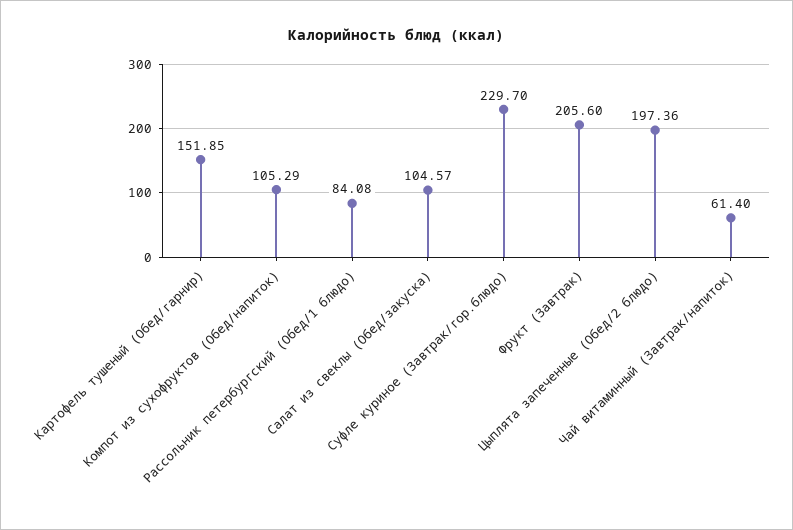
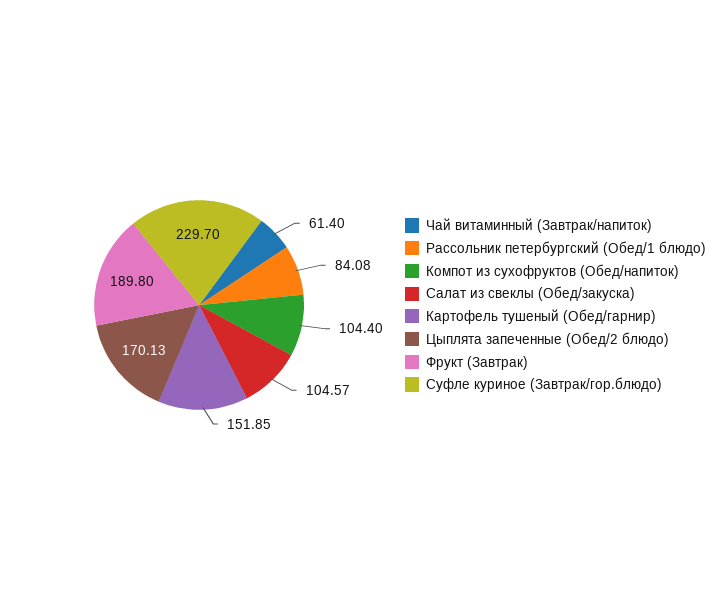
Компот из сухофруктов (Обед/напиток): 105.29 -> 104.4
Фрукт (Завтрак): 205.6 -> 189.8
Цыплята запеченные (Обед/2 блюдо): 197.36 -> 170.13

